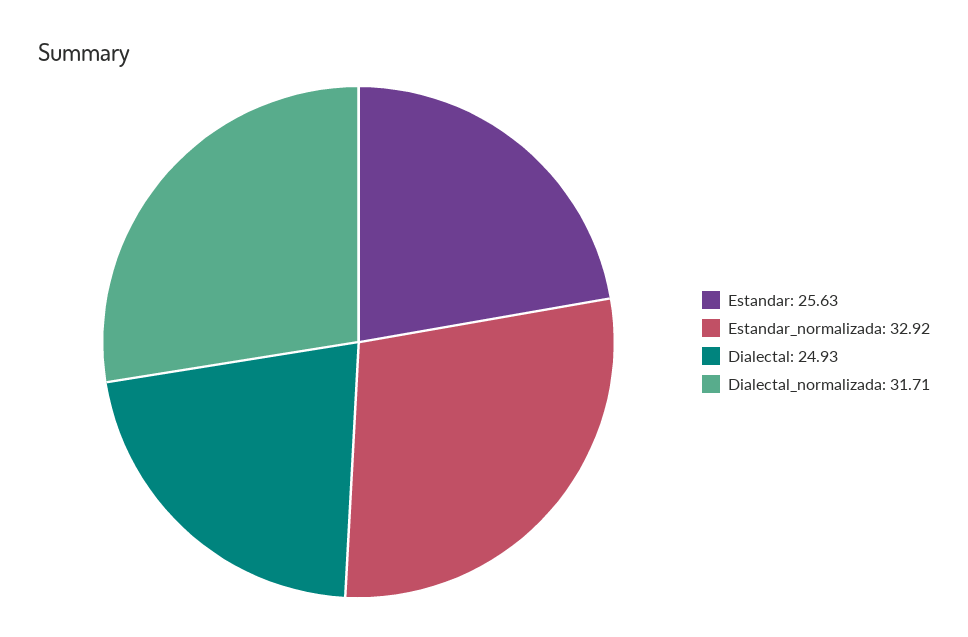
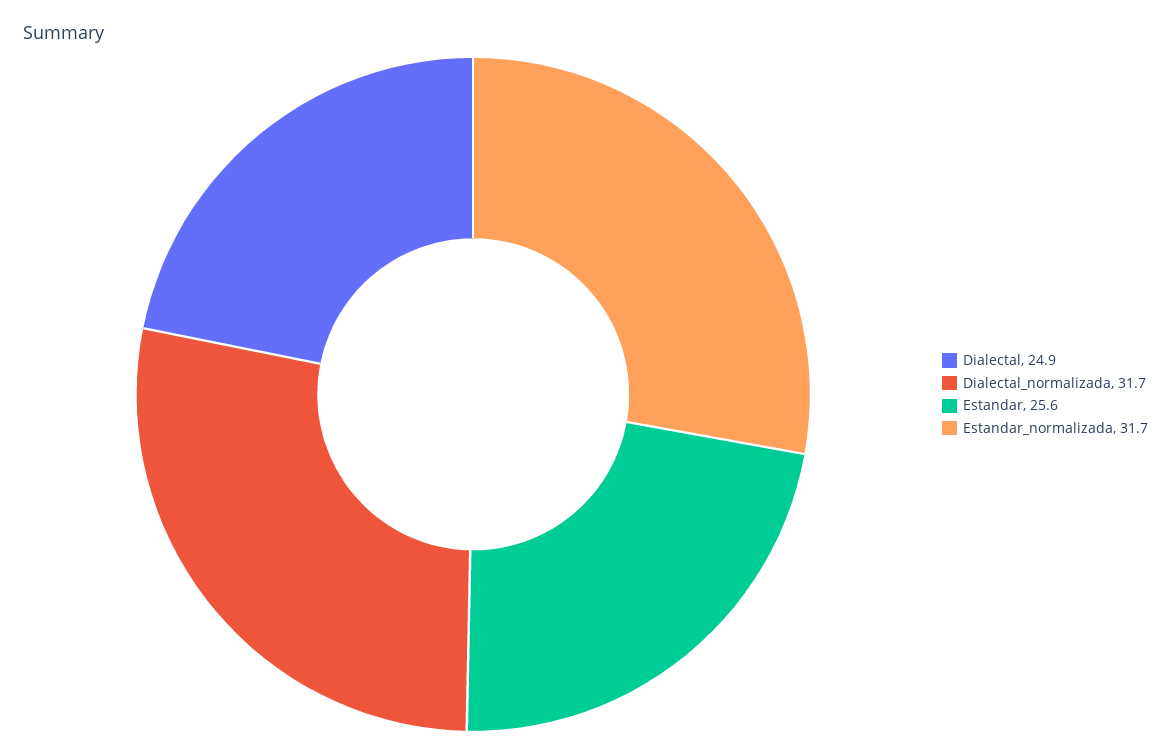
Estandar_normalizada: 32.92 -> 31.7

